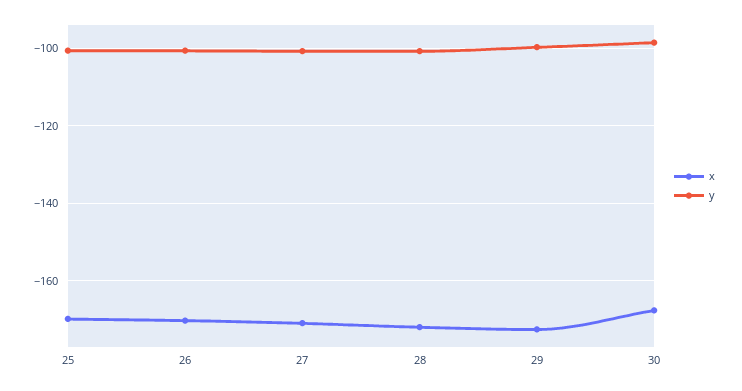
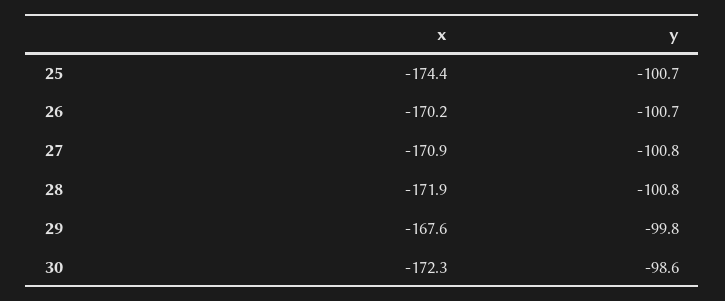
x, 25: -170 -> -174.4
x, 29: -172 -> -167.6
x, 30: -168 -> -172.3

